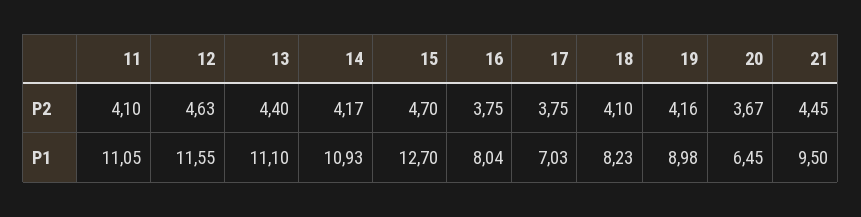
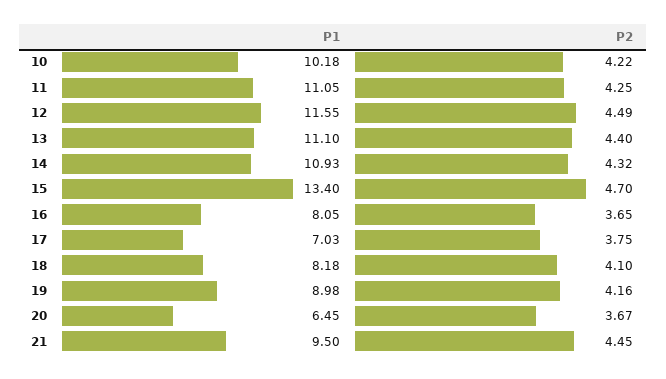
11, P2: 4.1 -> 4.25
12, P2: 4.63 -> 4.49
14, P2: 4.17 -> 4.32
16, P2: 3.75 -> 3.65
15, P1: 12.7 -> 13.4
16, P1: 8.04 -> 8.05
18, P1: 8.23 -> 8.18
10, P1: none -> 10.18
10, P2: none -> 4.22

